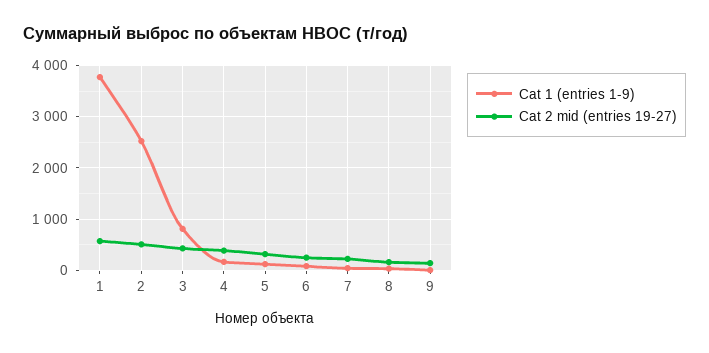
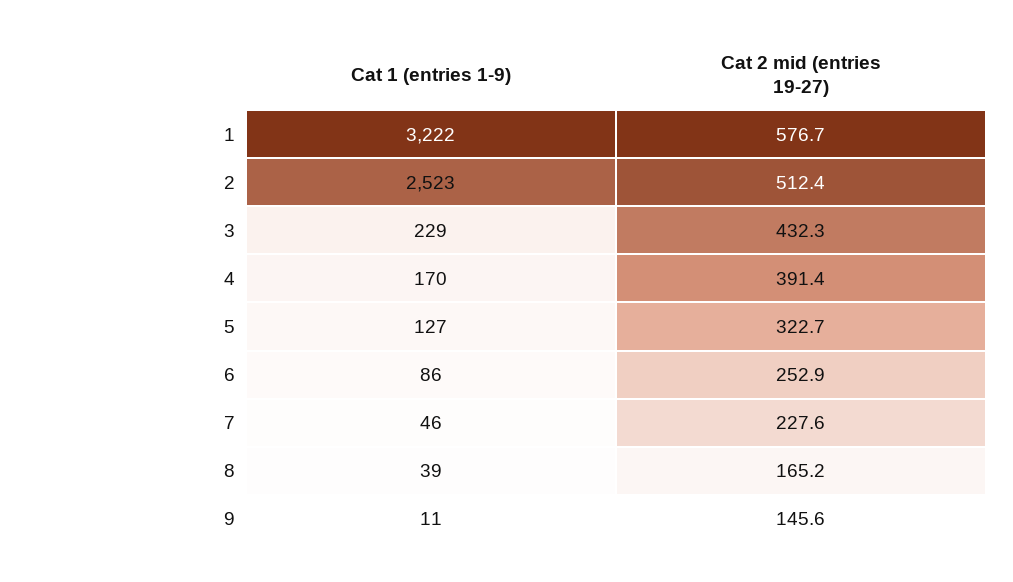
Cat 1 (entries 1-9), 1: 3800 -> 3222
Cat 1 (entries 1-9), 3: 800 -> 229

